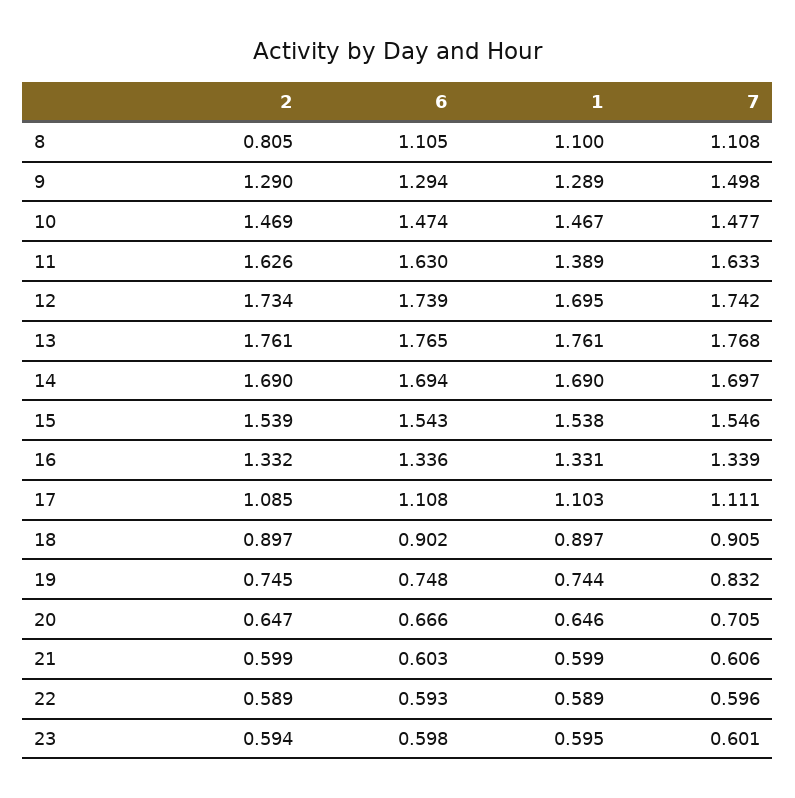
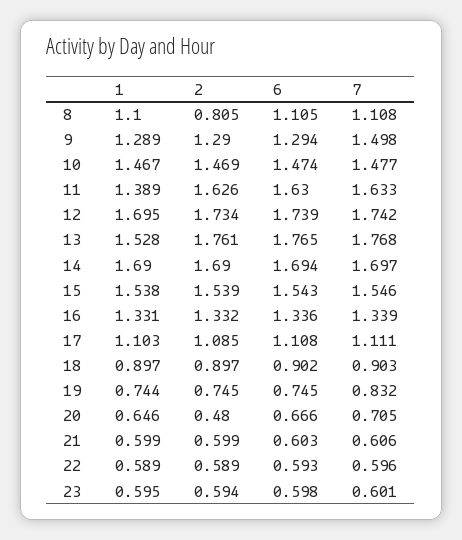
1, 13: 1.761 -> 1.528
7, 18: 0.905 -> 0.903
6, 19: 0.748 -> 0.745
2, 20: 0.647 -> 0.48

